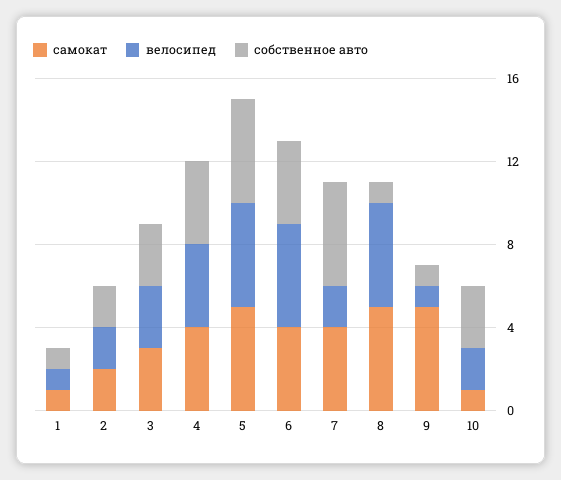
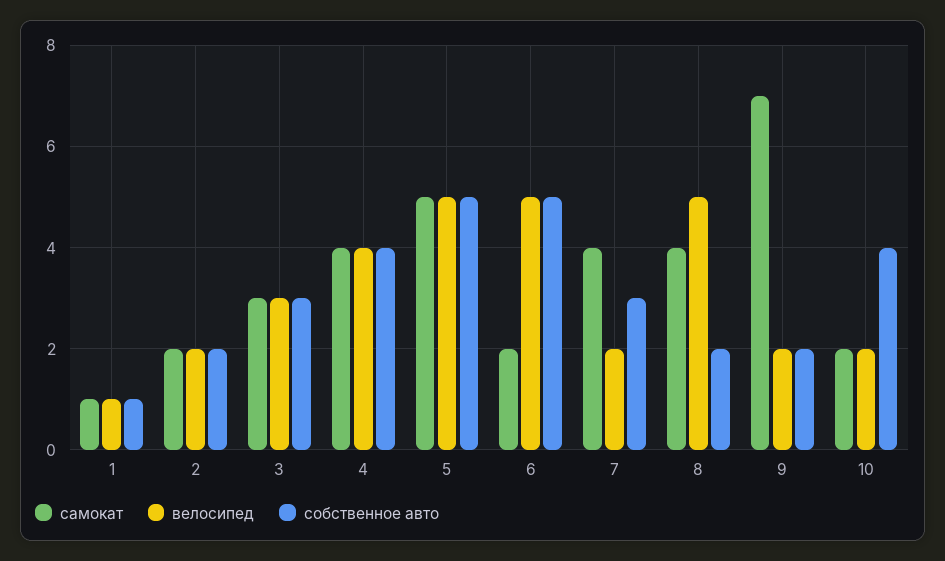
самокат, 6: 4 -> 2
собственное авто, 6: 4 -> 5
собственное авто, 7: 5 -> 3
самокат, 8: 5 -> 4
собственное авто, 8: 1 -> 2
самокат, 9: 5 -> 7
велосипед, 9: 1 -> 2
собственное авто, 9: 1 -> 2
самокат, 10: 1 -> 2
собственное авто, 10: 3 -> 4

